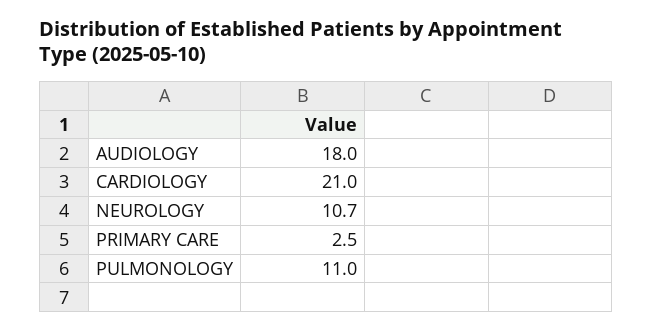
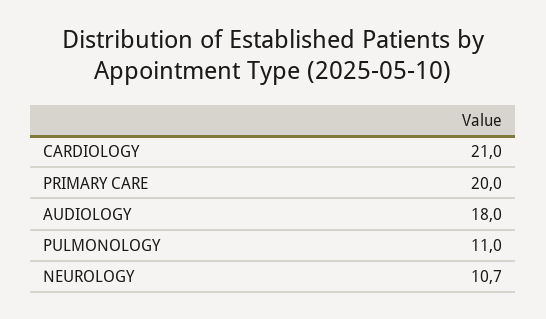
PRIMARY CARE: 2.5 -> 20

